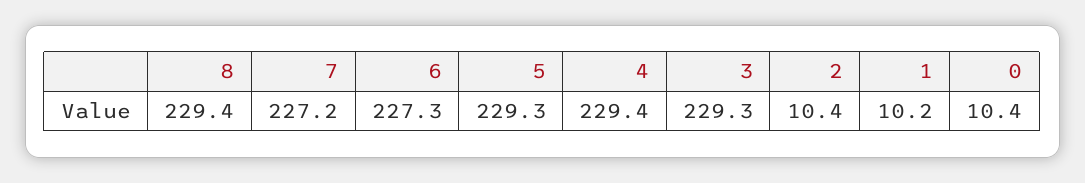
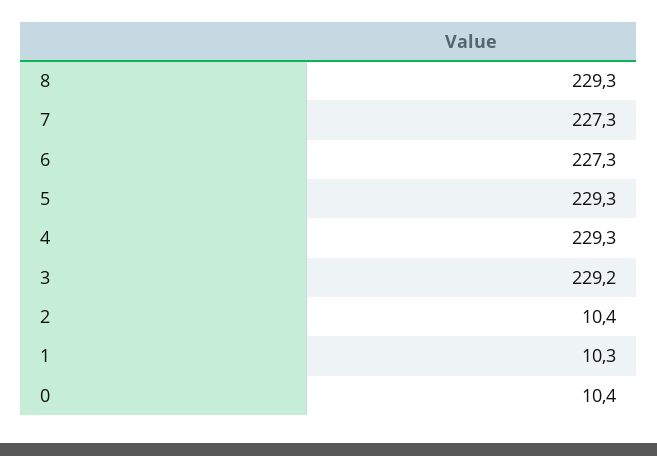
8: 229.4 -> 229.3
7: 227.2 -> 227.3
4: 229.4 -> 229.3
3: 229.3 -> 229.2
1: 10.2 -> 10.3

